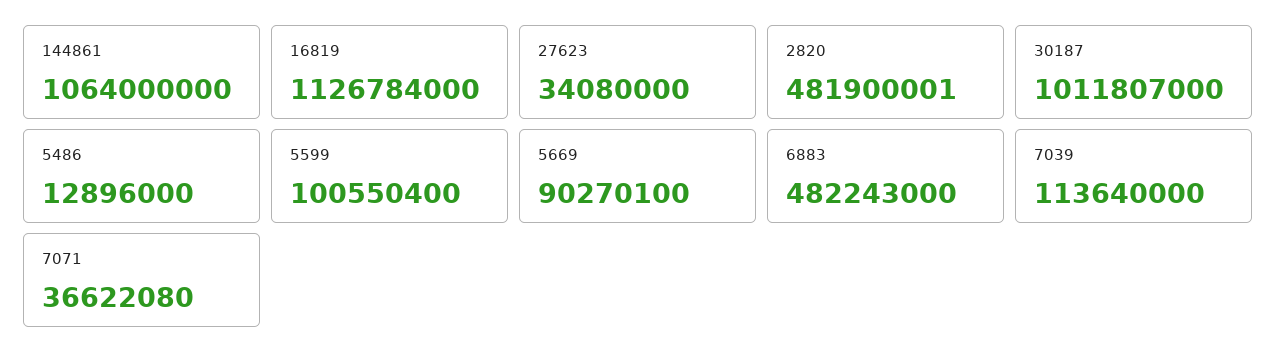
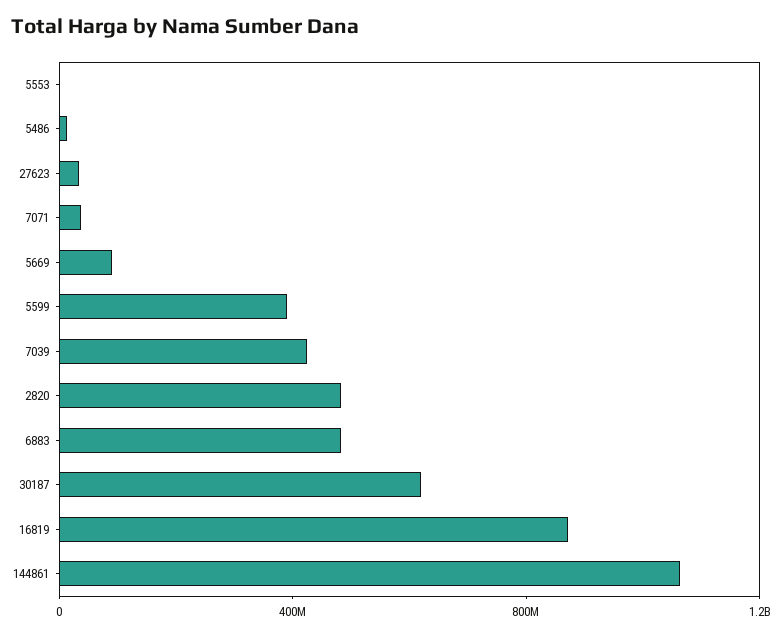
16819: 1126784000 -> 900000000
30187: 1011807000 -> 600000000
5599: 100550400 -> 400000000
7039: 113640000 -> 400000000
5553: none -> 0

